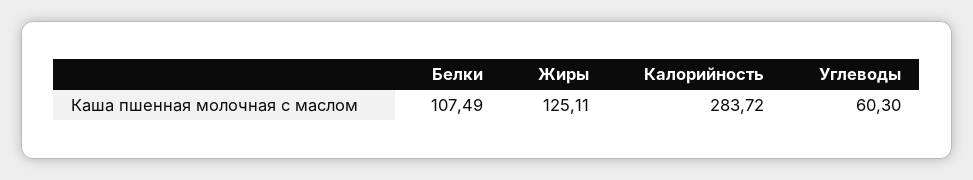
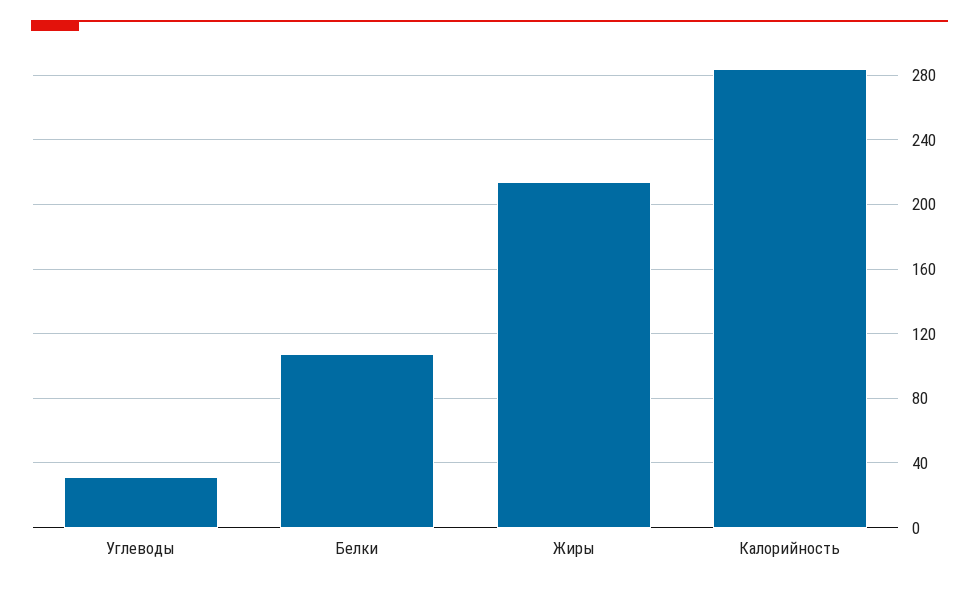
Жиры: 125.11 -> 215
Углеводы: 60.3 -> 30

